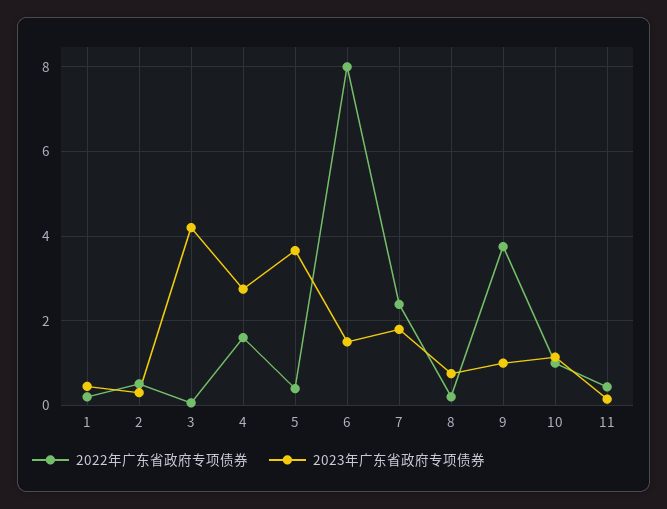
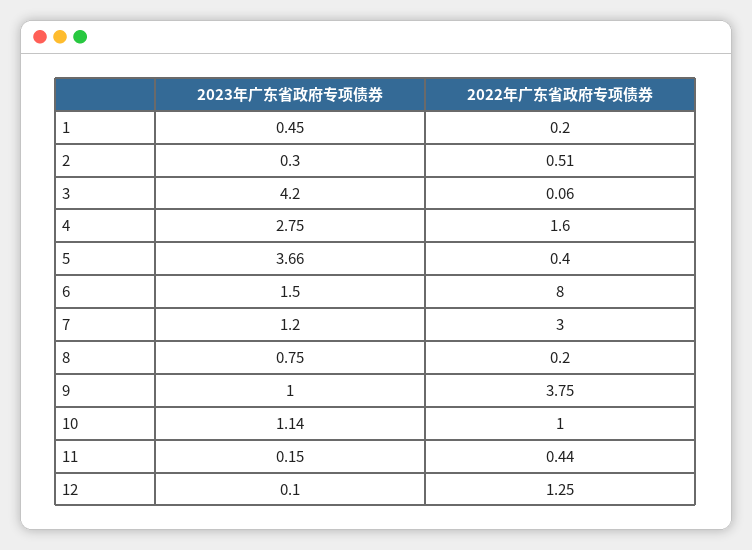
2022年广东省政府专项债券, 7: 2.4 -> 3
2023年广东省政府专项债券, 7: 1.8 -> 1.2
2023年广东省政府专项债券, 12: none -> 0.1
2022年广东省政府专项债券, 12: none -> 1.25

